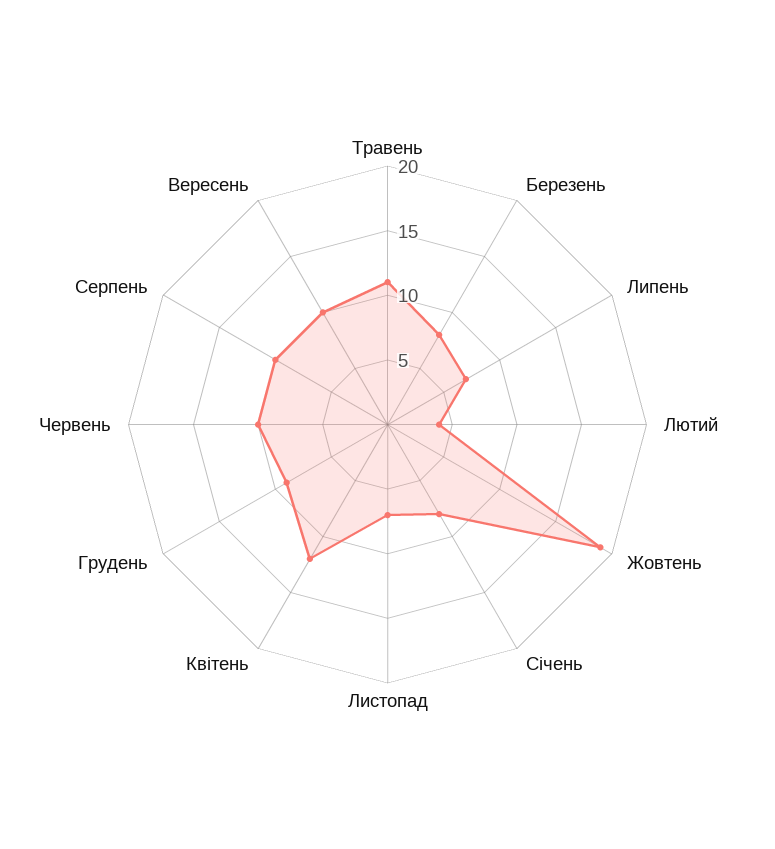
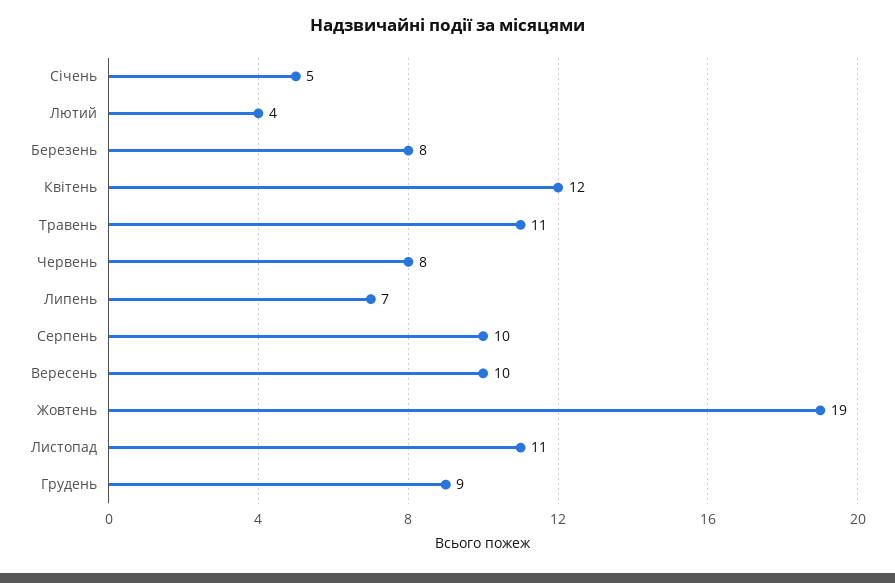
Січень: 8 -> 5
Листопад: 7 -> 11
Червень: 10 -> 8

